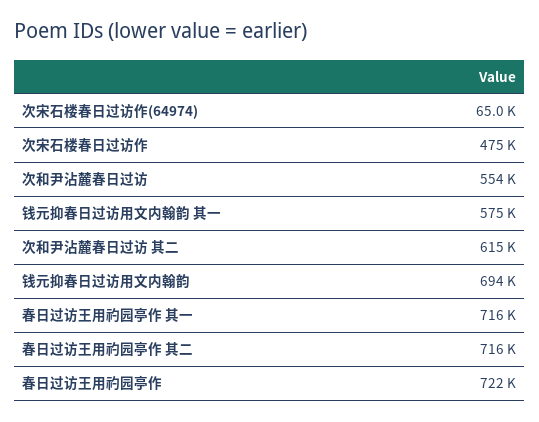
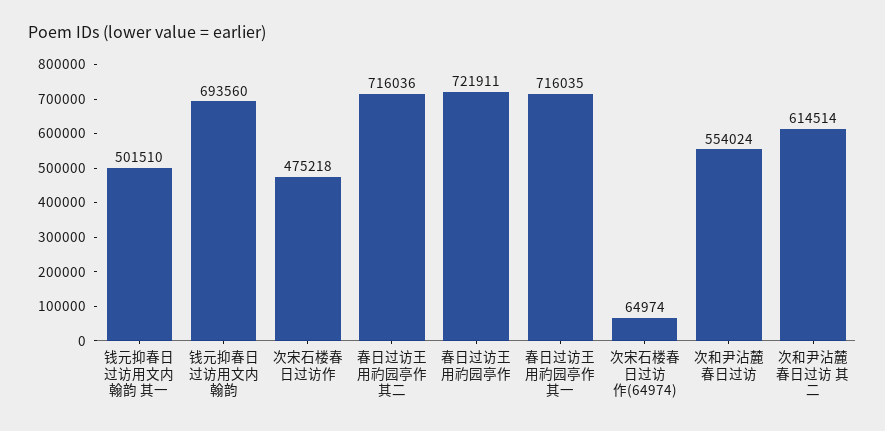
钱元抑春日过访用文内翰韵 其一: 575000 -> 501510

